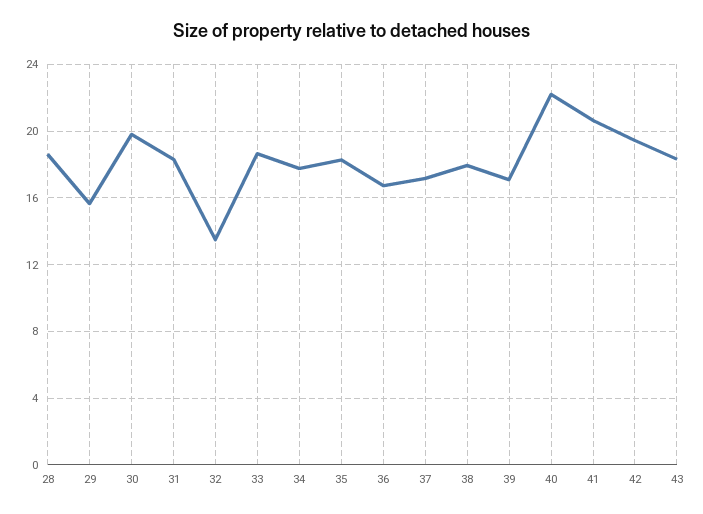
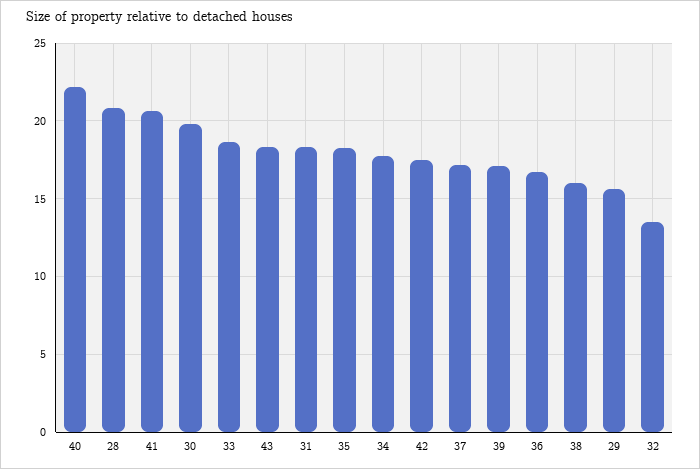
28: 18.5 -> 21
38: 18 -> 16
42: 19.5 -> 17.5

